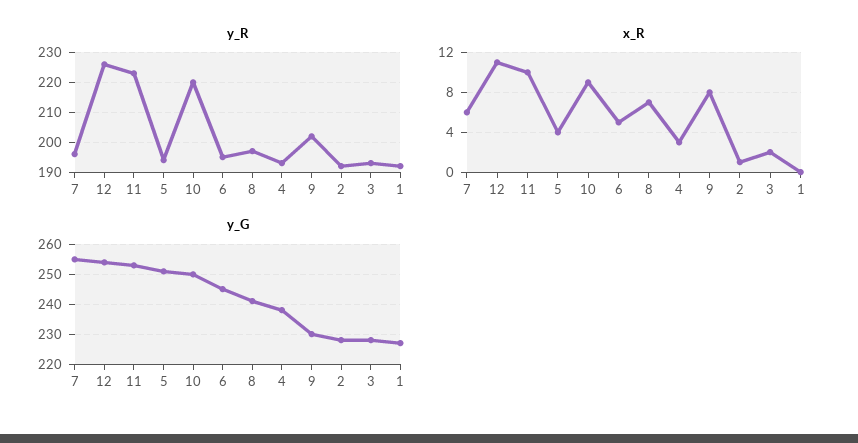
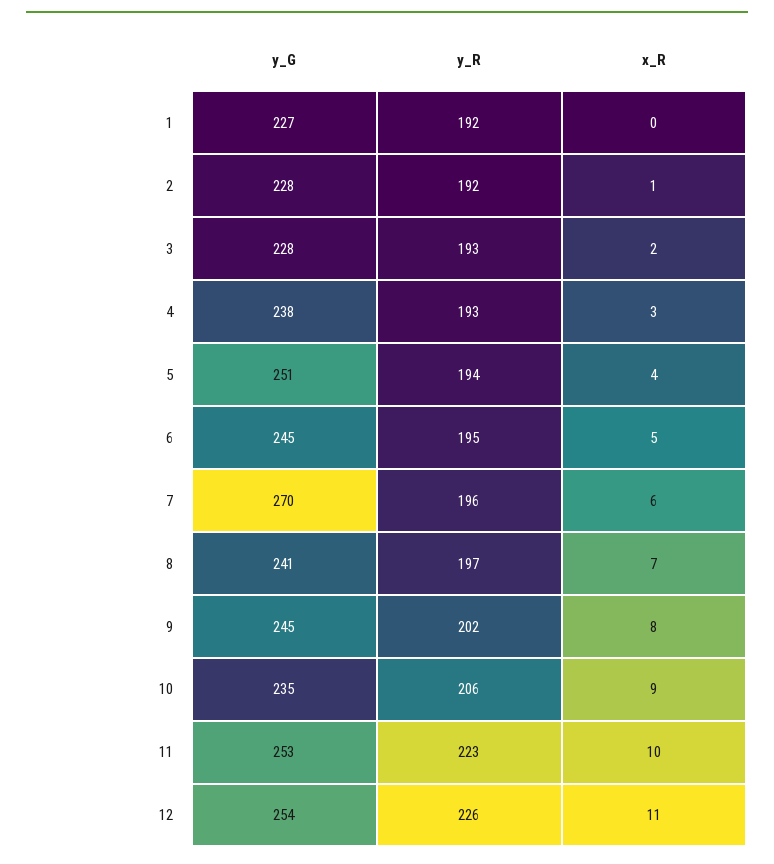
y_R, 10: 220 -> 206
y_G, 7: 255 -> 270
y_G, 10: 250 -> 235
y_G, 9: 230 -> 245

